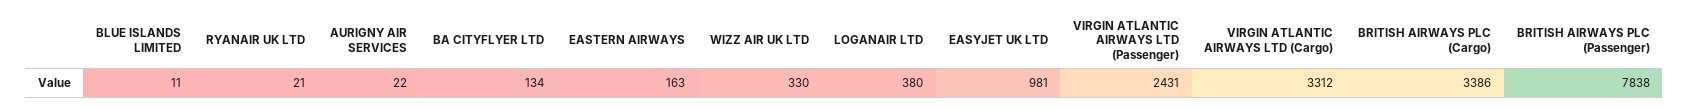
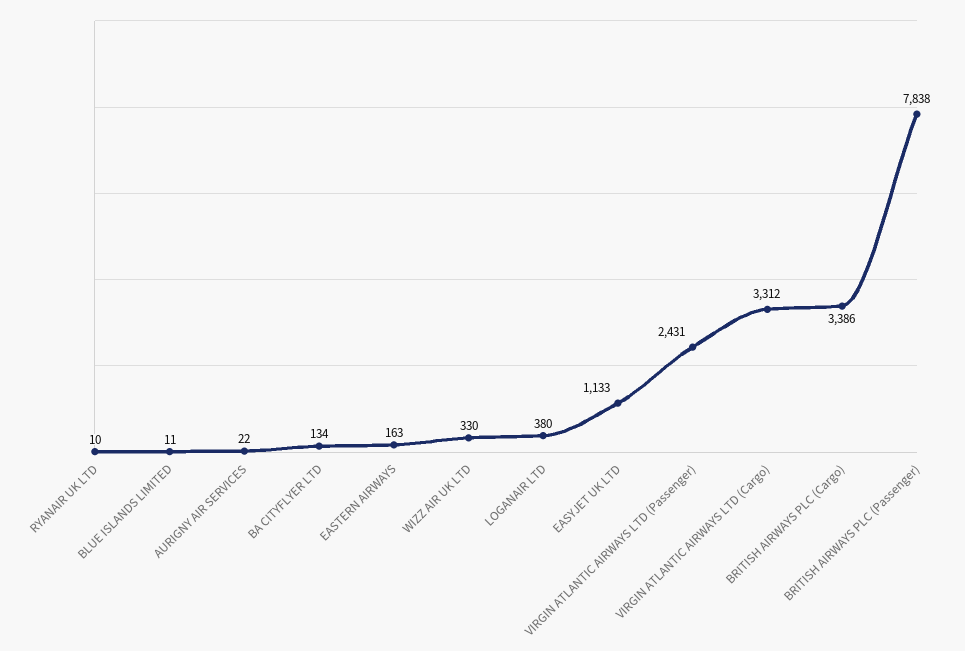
RYANAIR UK LTD: 21 -> 10
EASYJET UK LTD: 981 -> 1133

